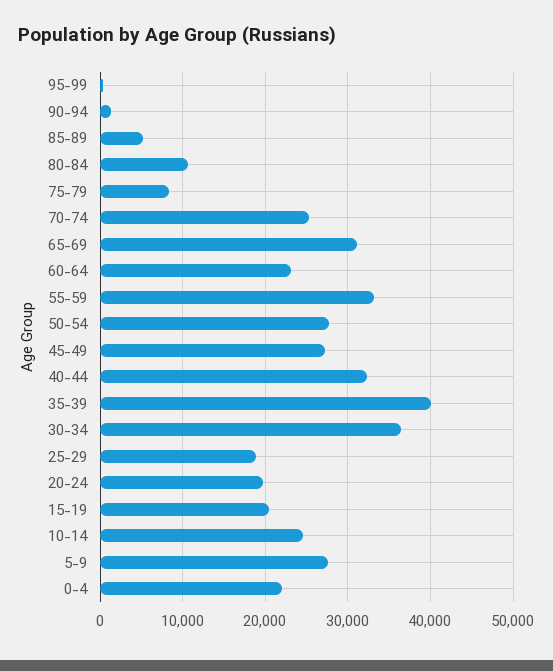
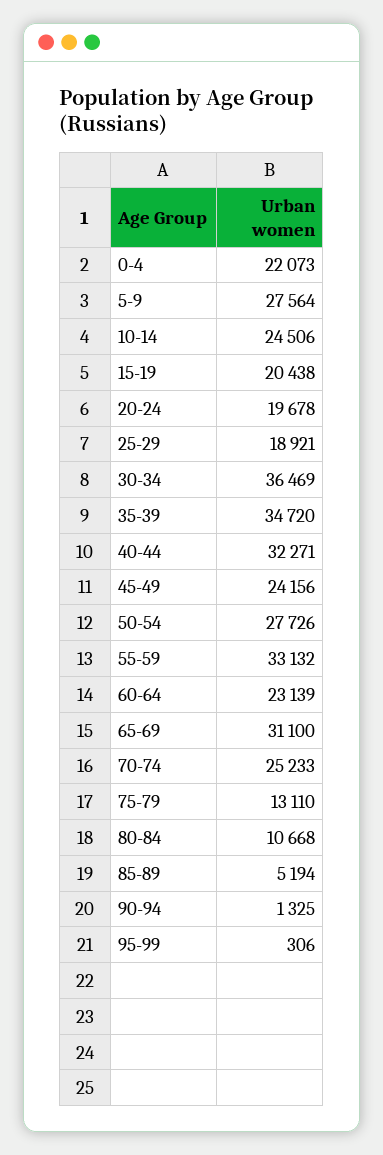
75-79: 8000 -> 13110
45-49: 27000 -> 24156
35-39: 40000 -> 34720

